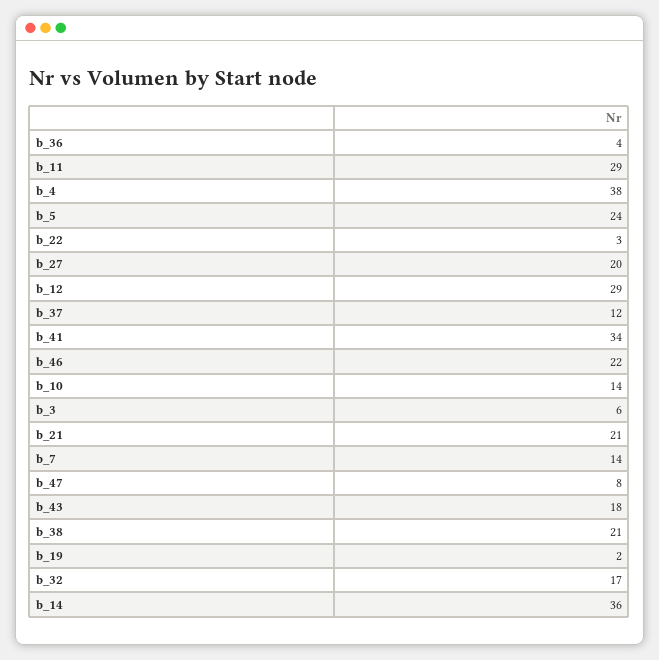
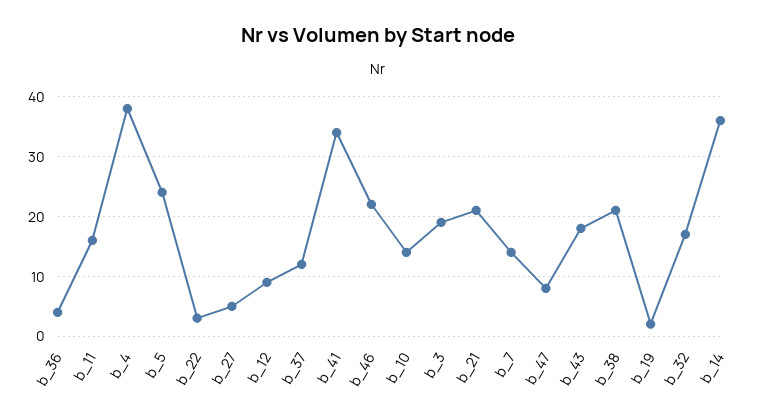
b_11: 29 -> 15
b_27: 20 -> 5
b_12: 29 -> 10
b_3: 6 -> 20

